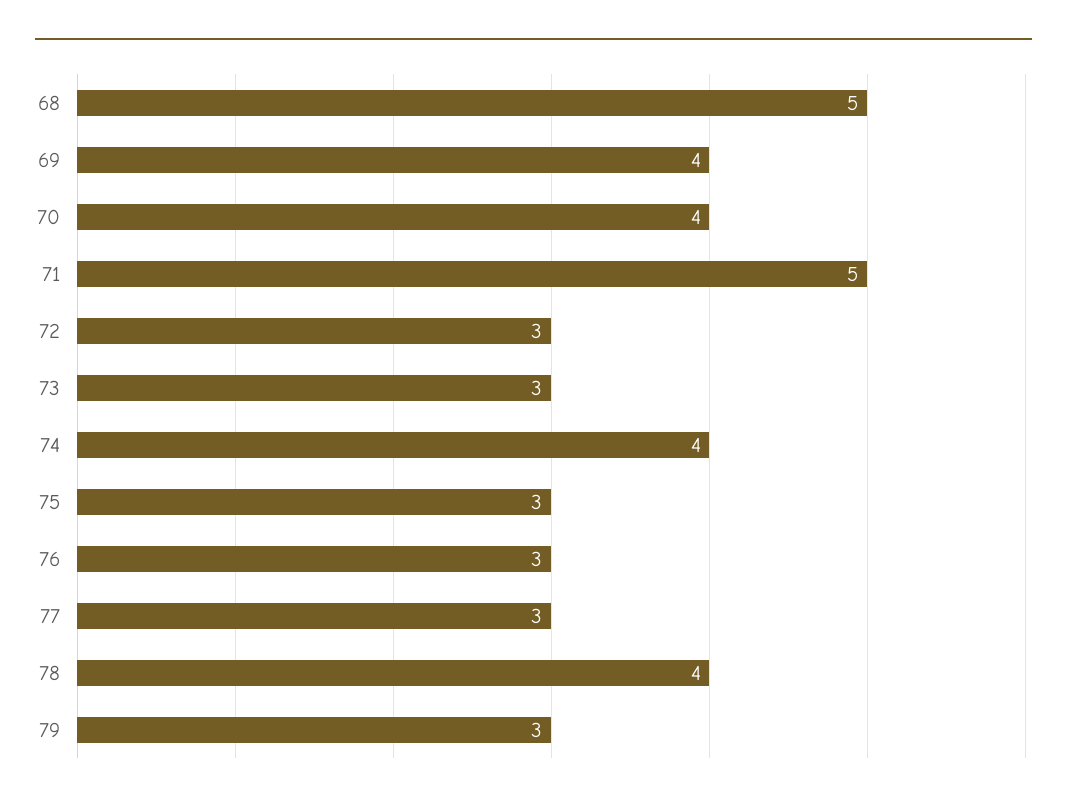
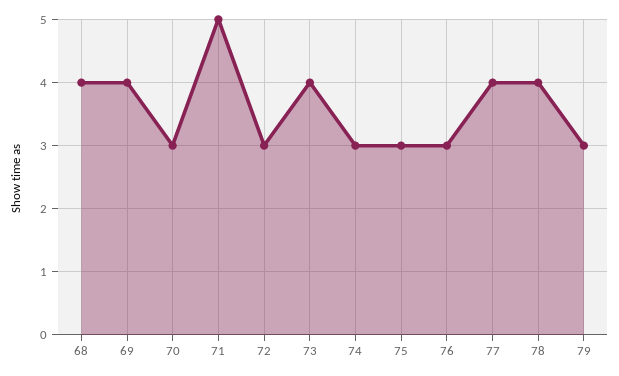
68: 5 -> 4
70: 4 -> 3
73: 3 -> 4
74: 4 -> 3
77: 3 -> 4

